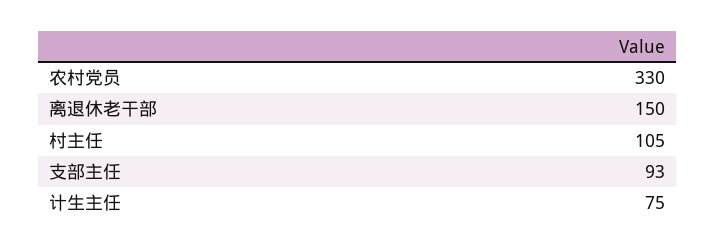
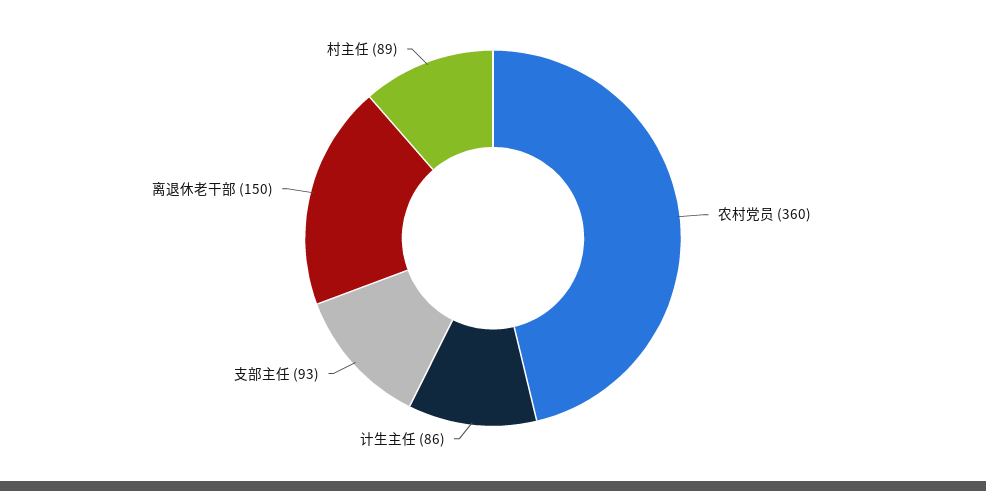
农村党员: 330 -> 360
村主任: 105 -> 89
计生主任: 75 -> 86

